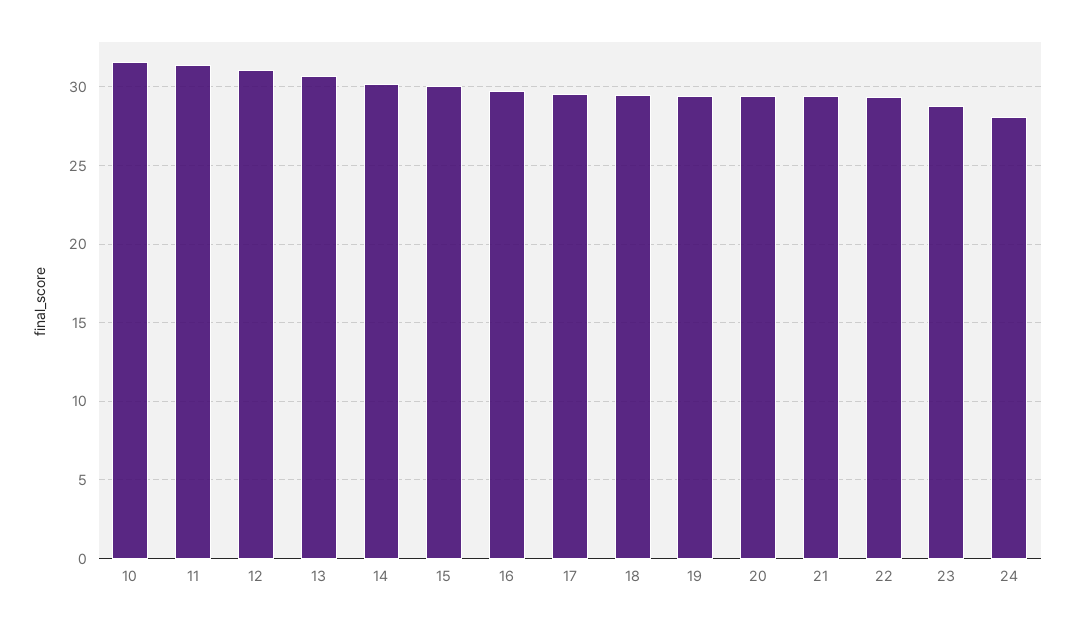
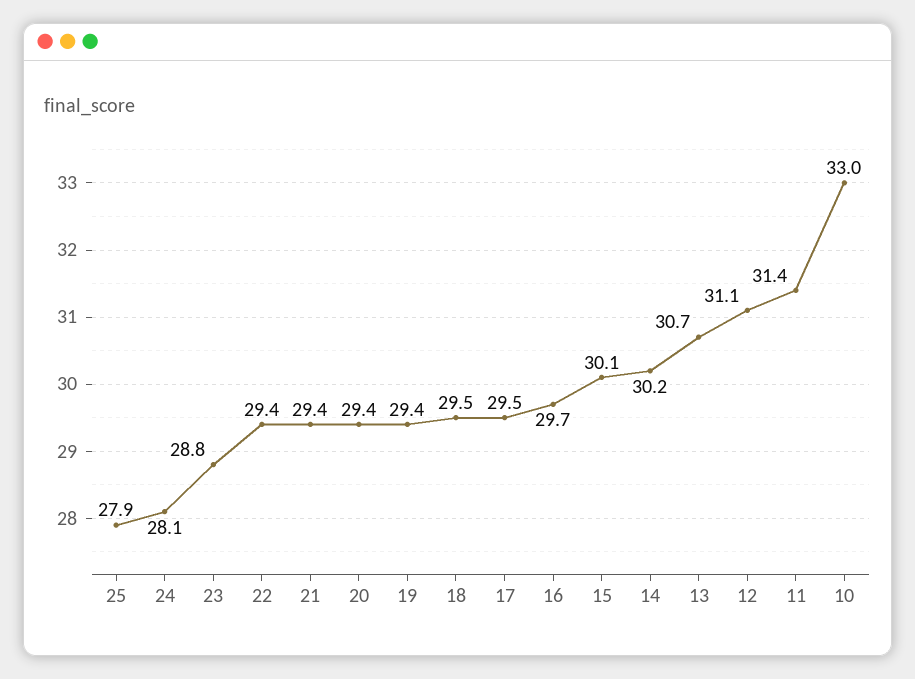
10: 31.5 -> 33
25: none -> 27.9

